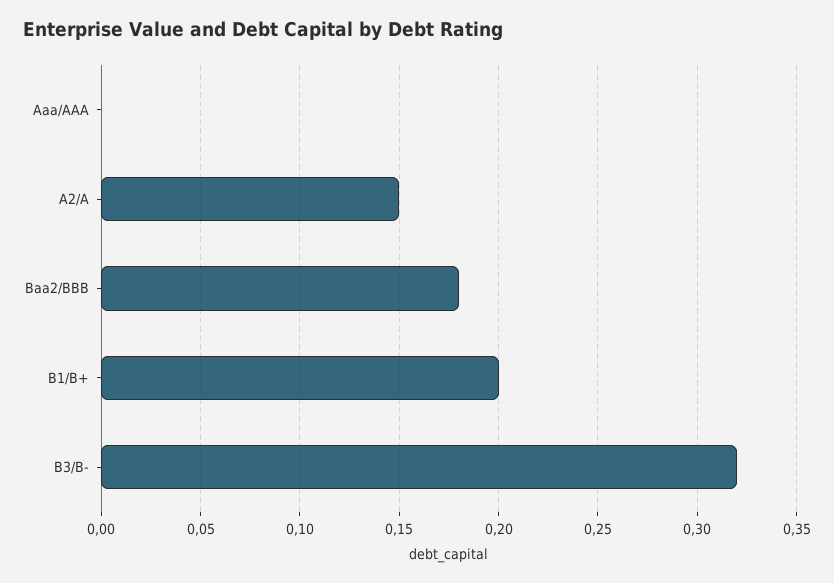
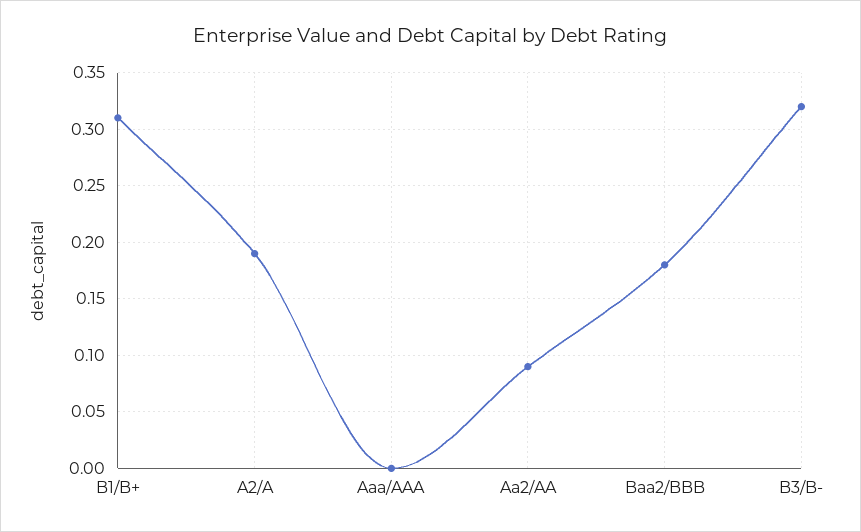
A2/A: 0.15 -> 0.19
B1/B+: 0.2 -> 0.31
Aa2/AA: none -> 0.09

